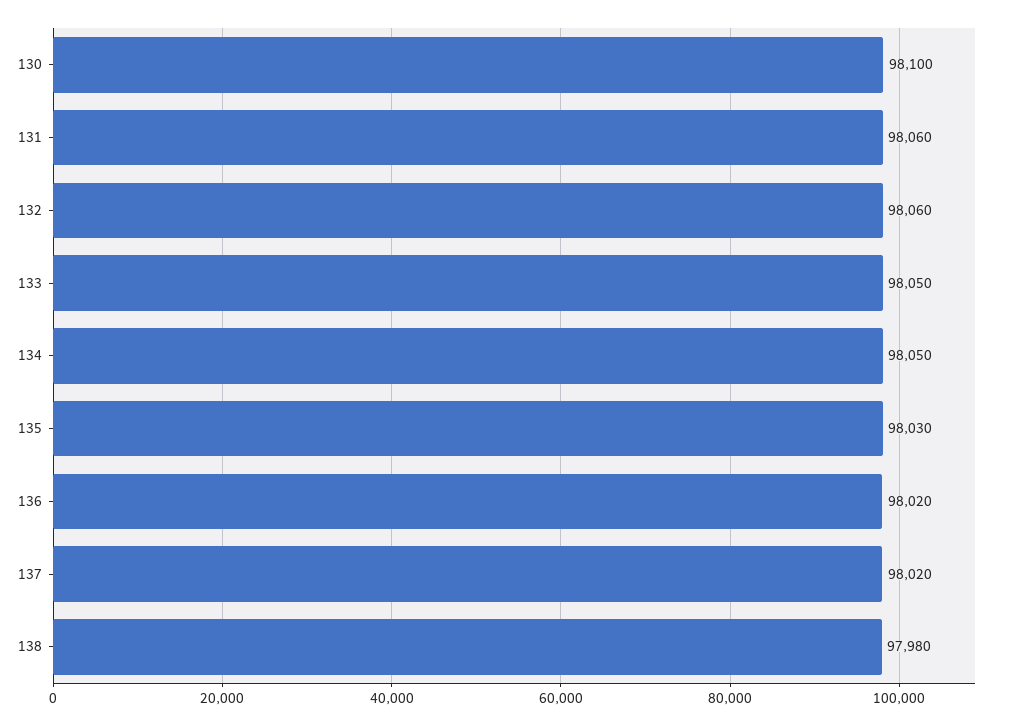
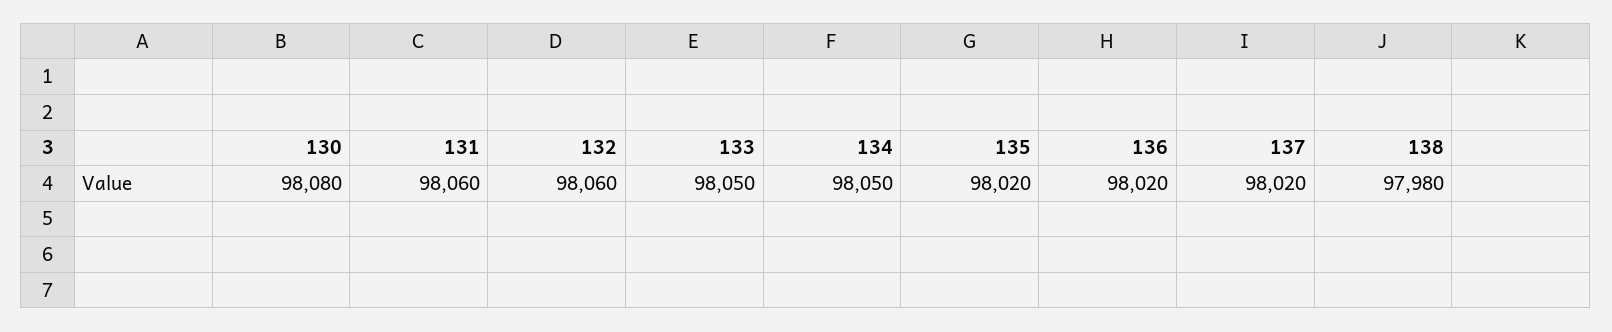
130: 98100 -> 98080
135: 98030 -> 98020

